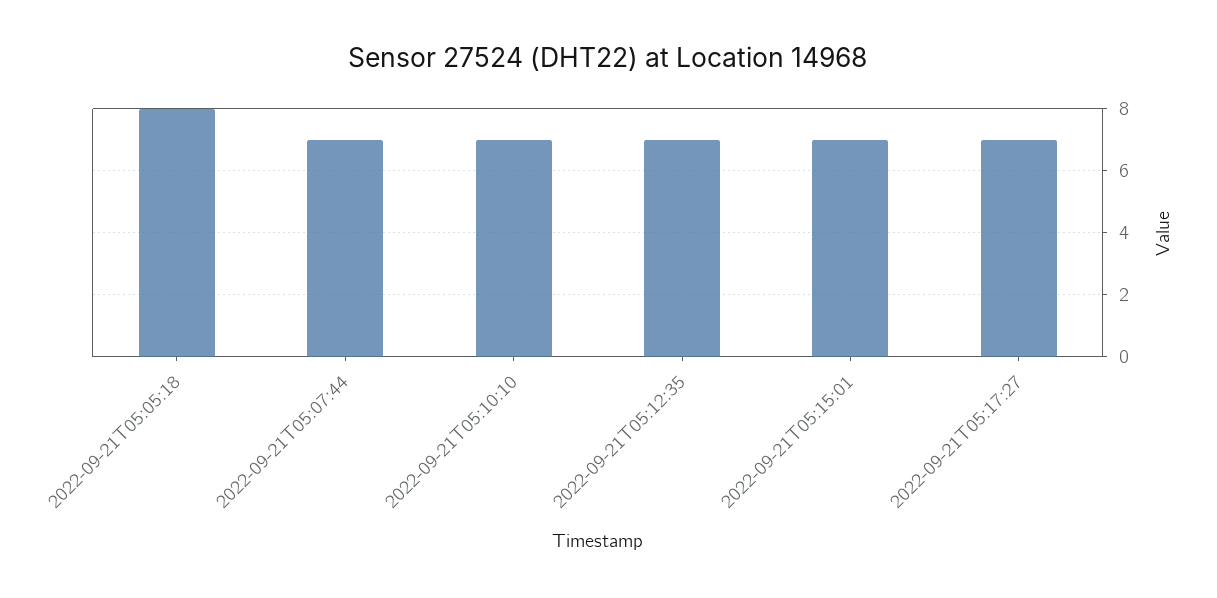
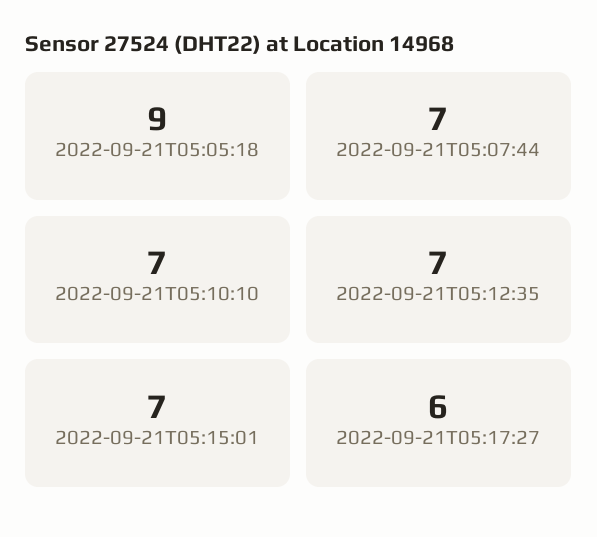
2022-09-21T05:05:18: 8 -> 9
2022-09-21T05:17:27: 7 -> 6

